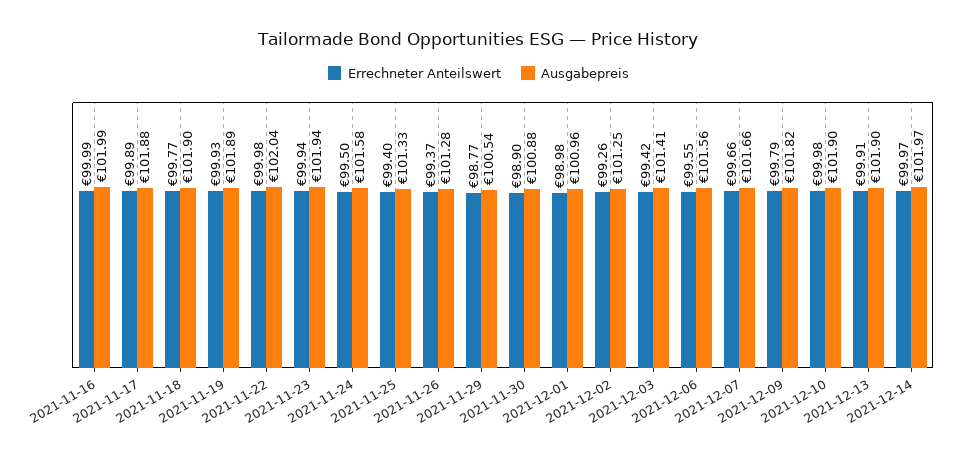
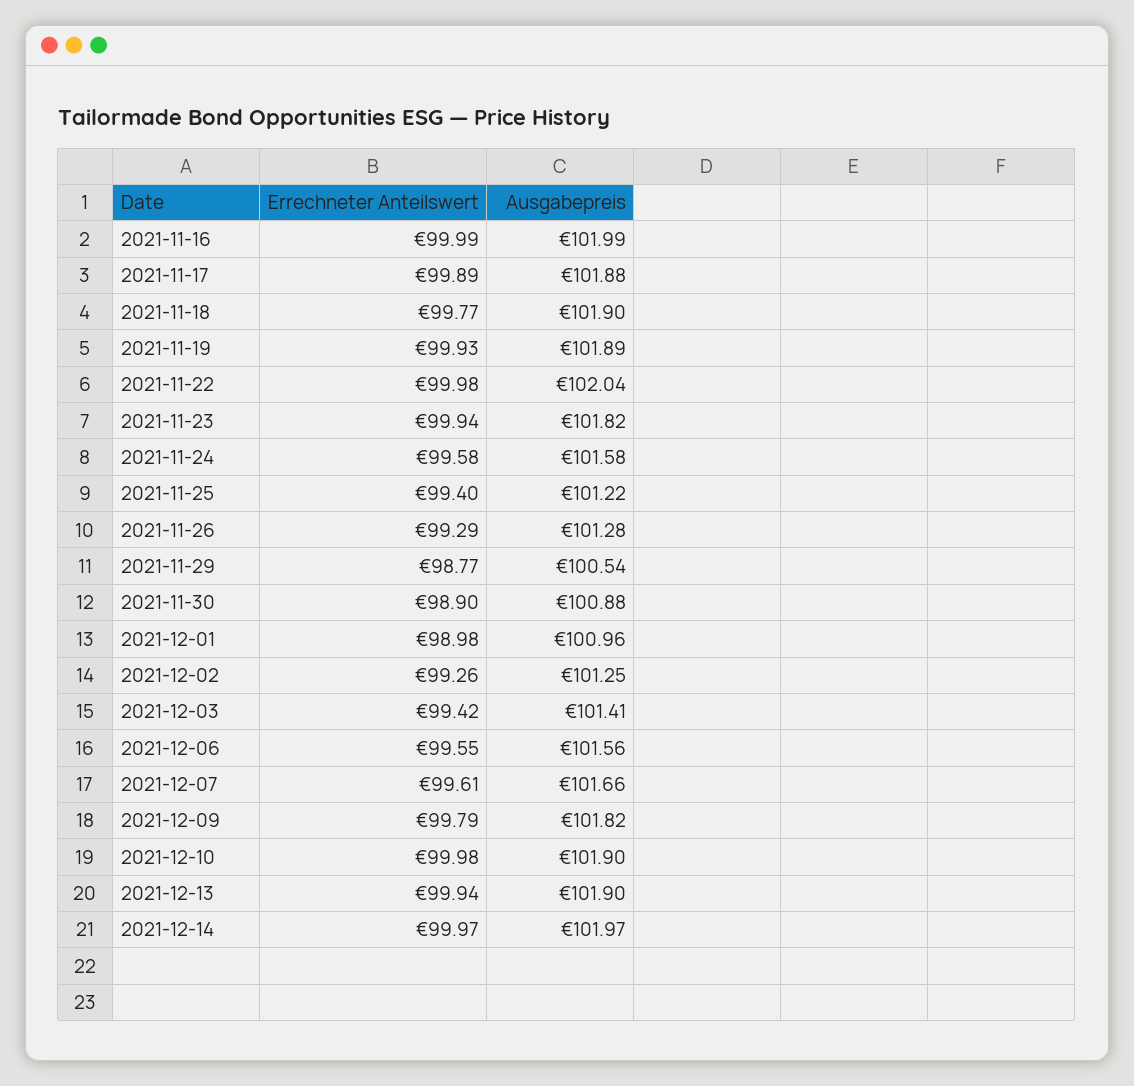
Ausgabepreis, 2021-11-23: 101.94 -> 101.82
Errechneter Anteilswert, 2021-11-24: 99.5 -> 99.58
Ausgabepreis, 2021-11-25: 101.33 -> 101.22
Errechneter Anteilswert, 2021-11-26: 99.37 -> 99.29
Errechneter Anteilswert, 2021-12-07: 99.66 -> 99.61
Errechneter Anteilswert, 2021-12-13: 99.91 -> 99.94

